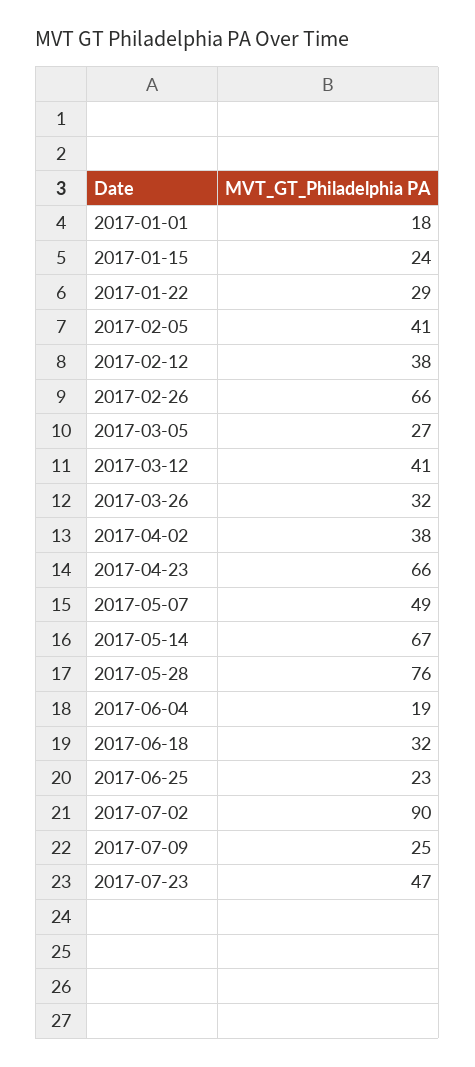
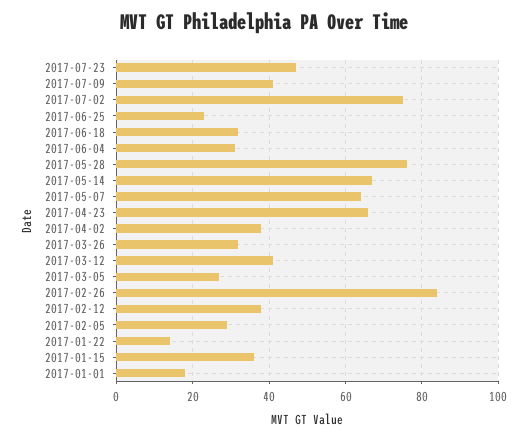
2017-01-15: 24 -> 35
2017-01-22: 29 -> 15
2017-02-05: 41 -> 30
2017-02-26: 66 -> 85
2017-05-07: 49 -> 65
2017-06-04: 19 -> 30
2017-07-02: 90 -> 75
2017-07-09: 25 -> 40

